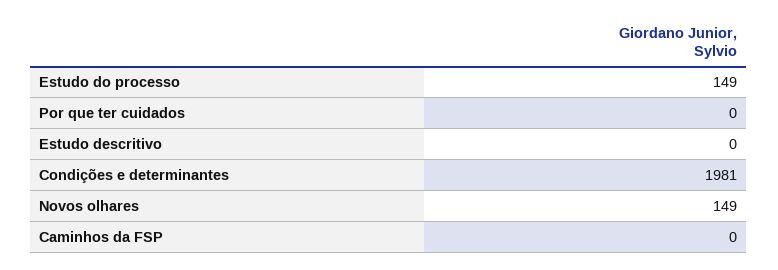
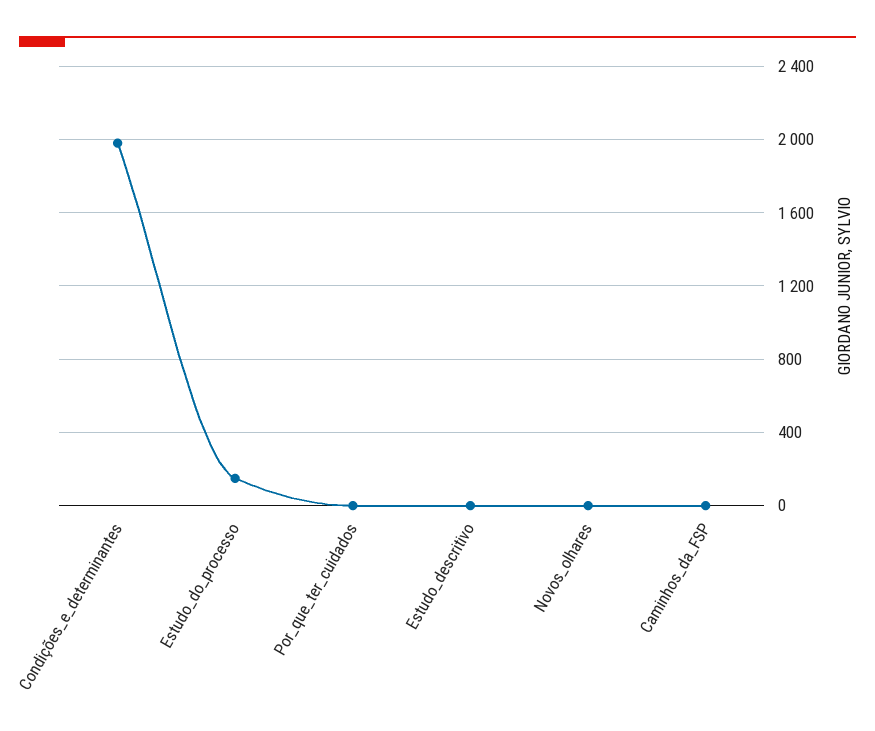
Novos olhares: 149 -> 0

